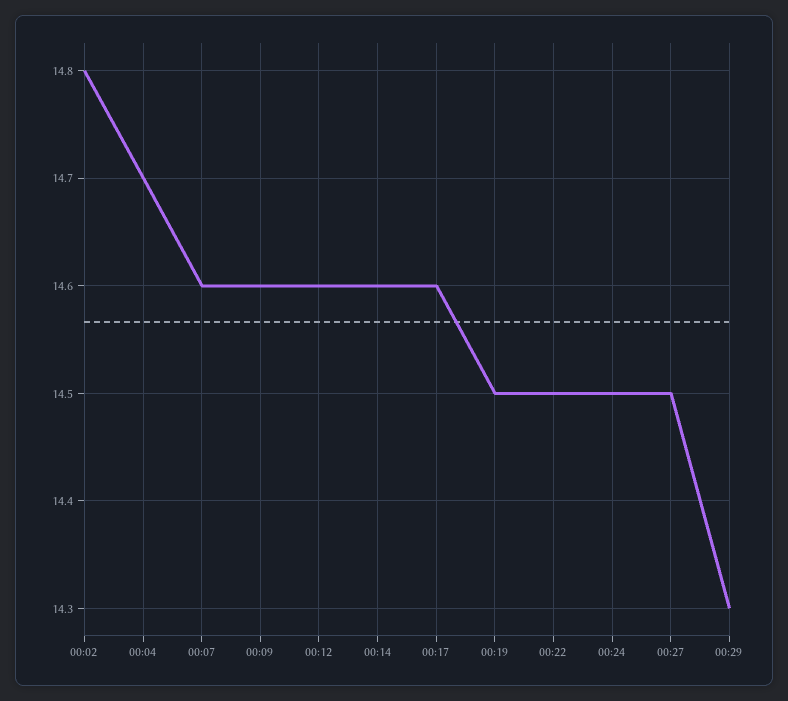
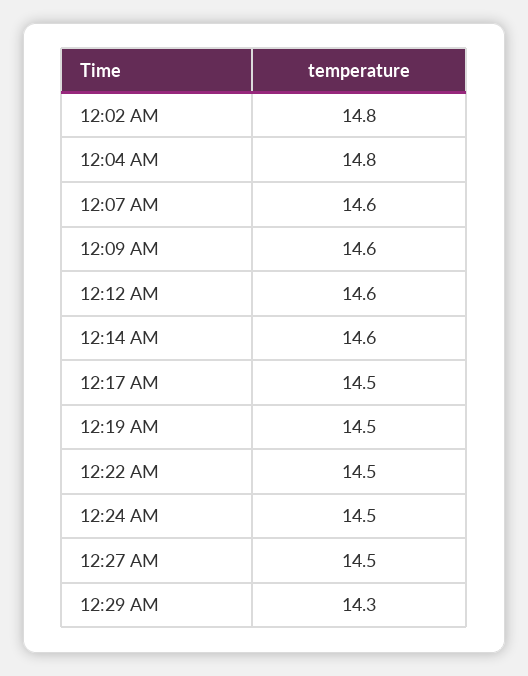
00:04: 14.7 -> 14.8
00:17: 14.6 -> 14.5

